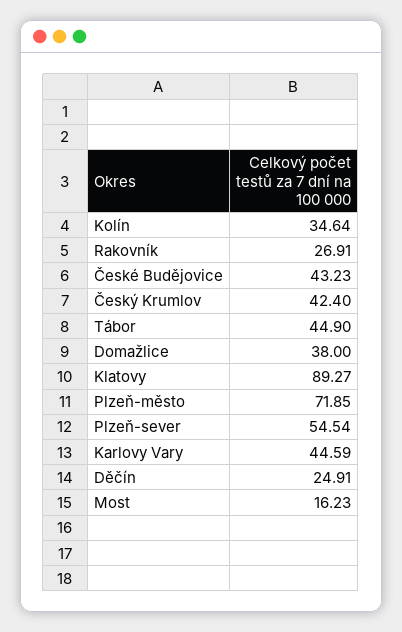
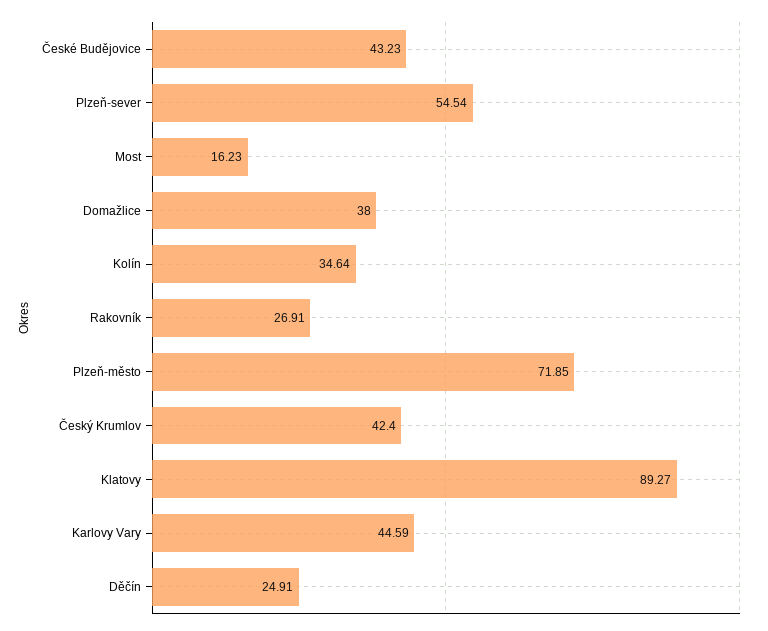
Tábor: 44.9 -> none

